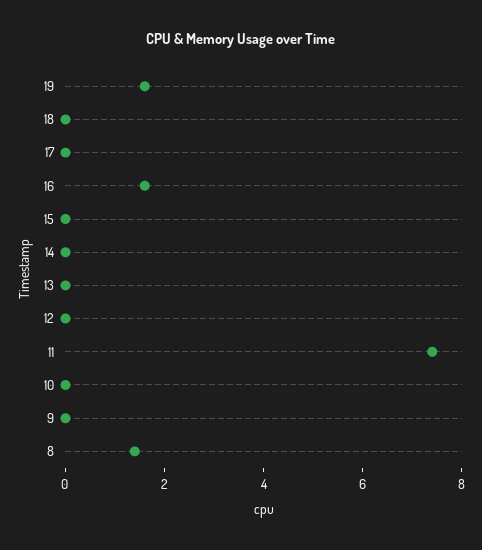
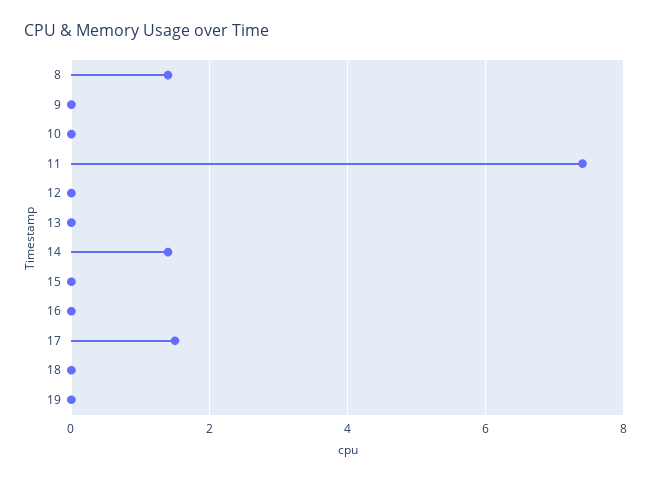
19: 1.5 -> 0
17: 0 -> 1.5
16: 1.5 -> 0
14: 0 -> 1.5

